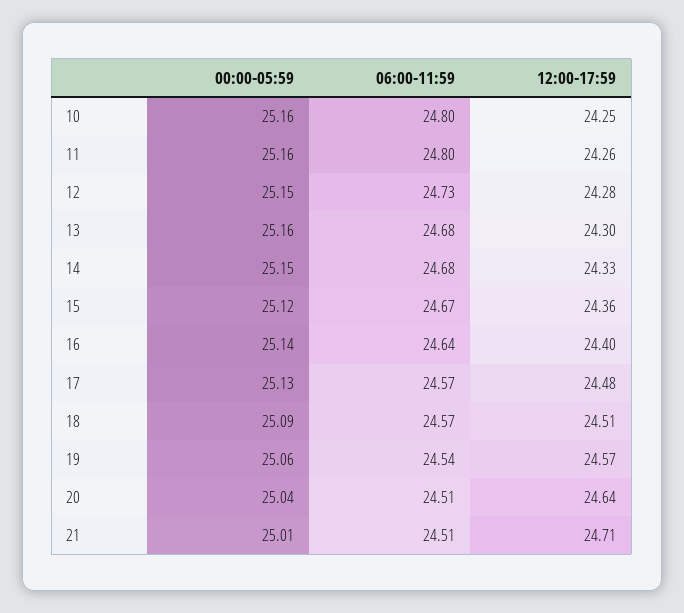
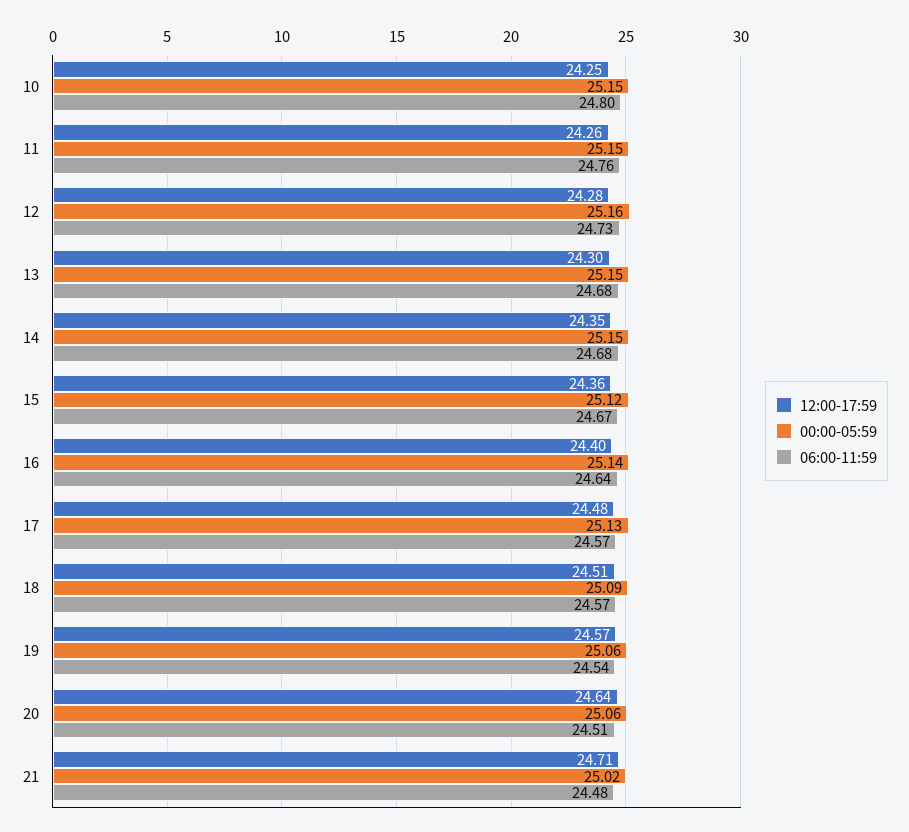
00:00-05:59, 10: 25.16 -> 25.15
00:00-05:59, 11: 25.16 -> 25.15
06:00-11:59, 11: 24.8 -> 24.76
00:00-05:59, 12: 25.15 -> 25.16
00:00-05:59, 13: 25.16 -> 25.15
12:00-17:59, 14: 24.33 -> 24.35
00:00-05:59, 20: 25.04 -> 25.06
00:00-05:59, 21: 25.01 -> 25.02
06:00-11:59, 21: 24.51 -> 24.48

